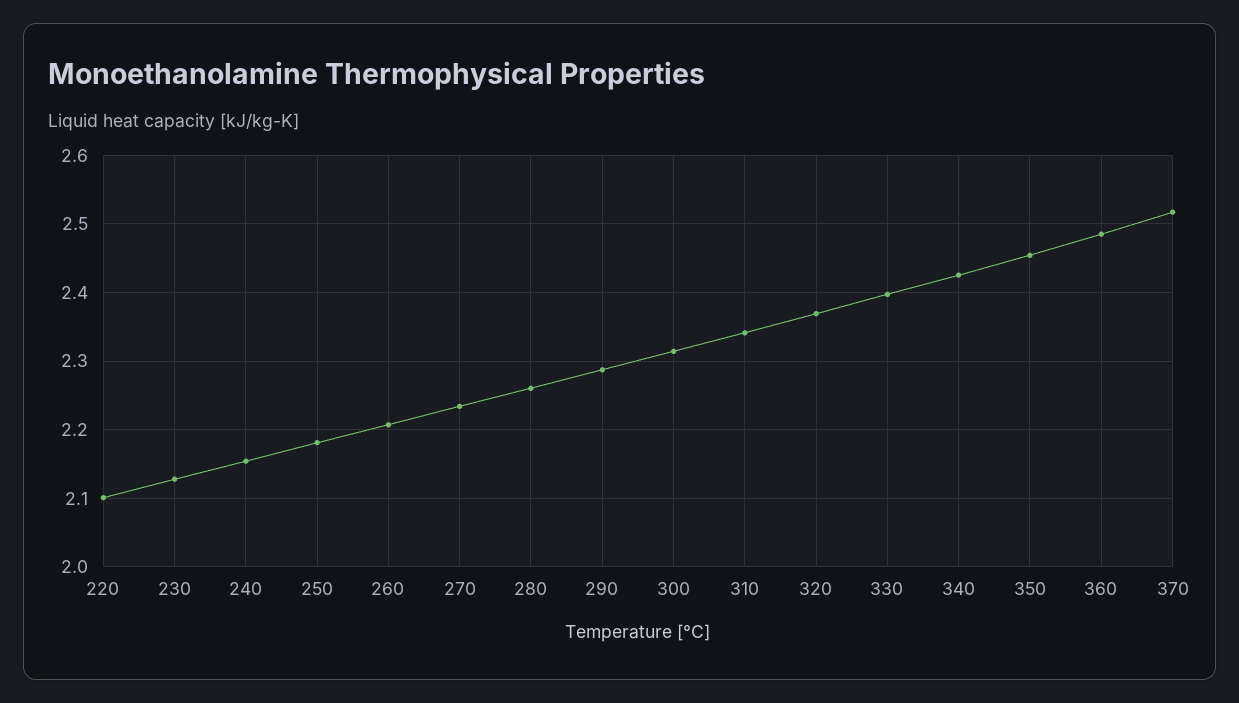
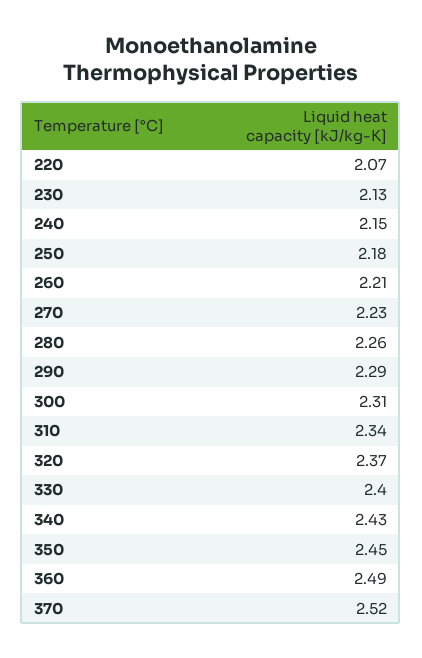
220: 2.1 -> 2.07

